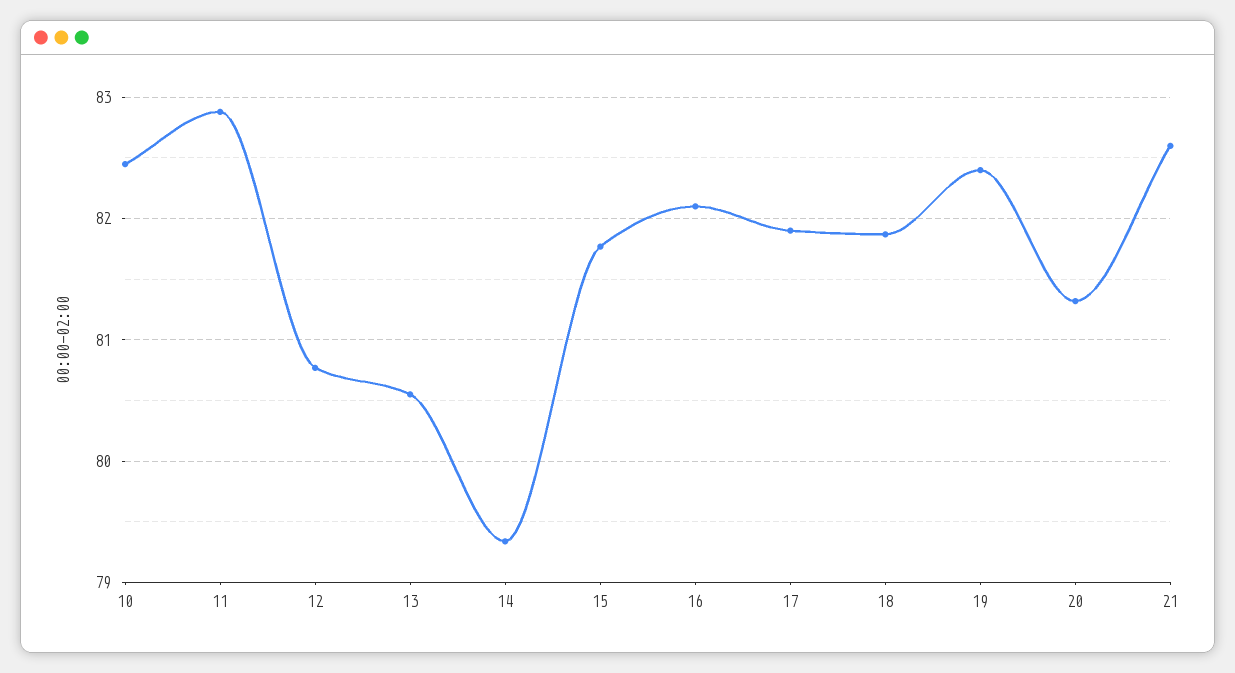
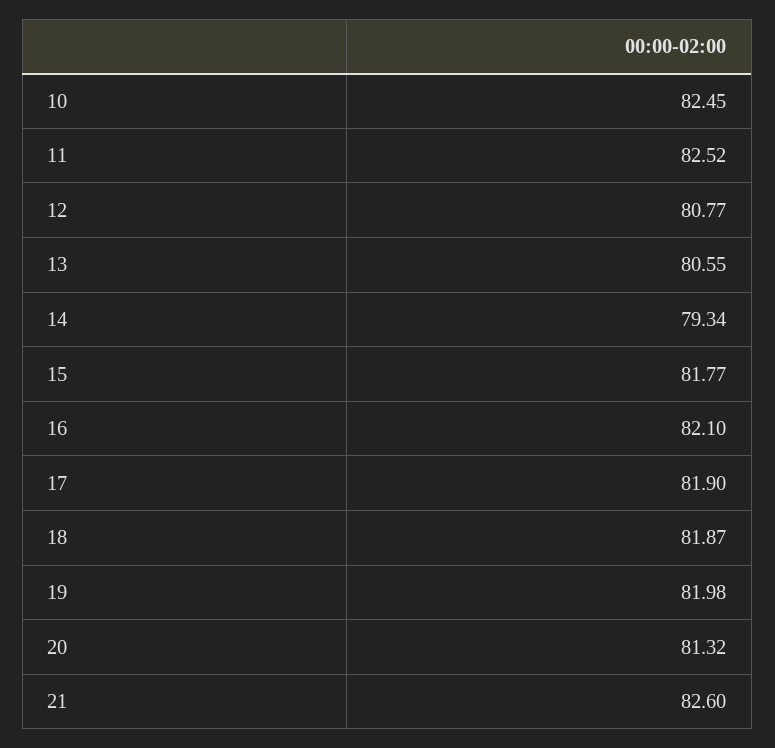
11: 82.9 -> 82.52
19: 82.4 -> 81.98

